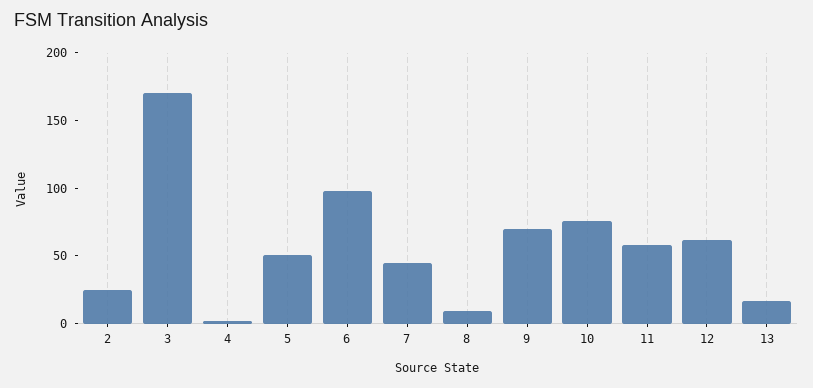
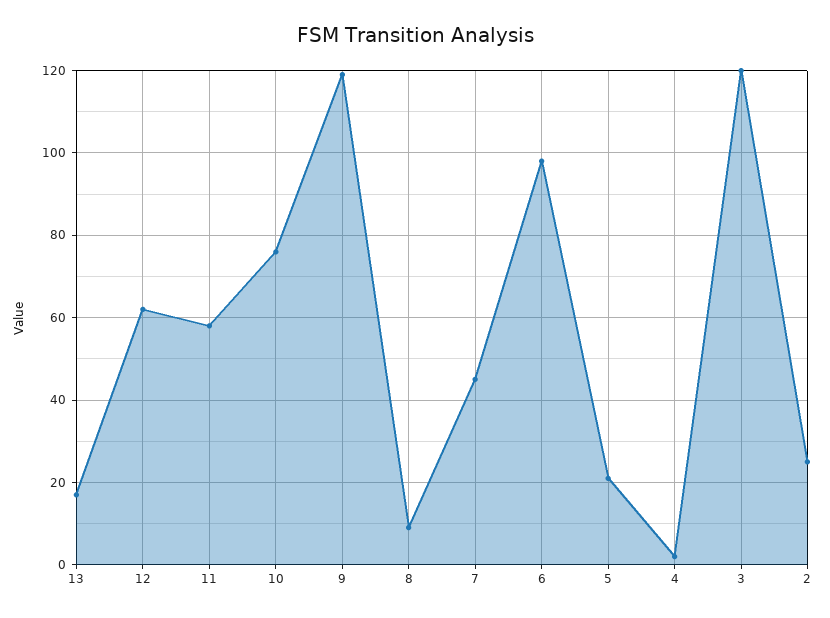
3: 170 -> 120
5: 50 -> 20
9: 70 -> 120

